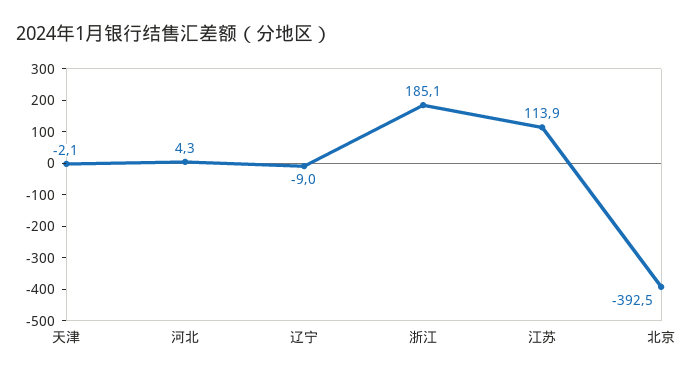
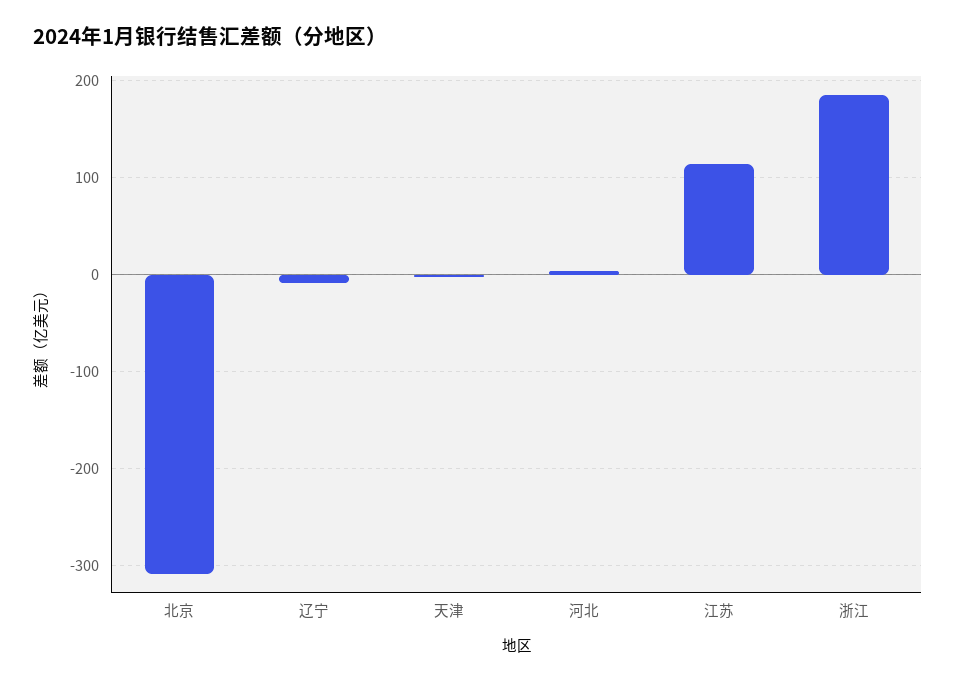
北京: -392.5 -> -310

